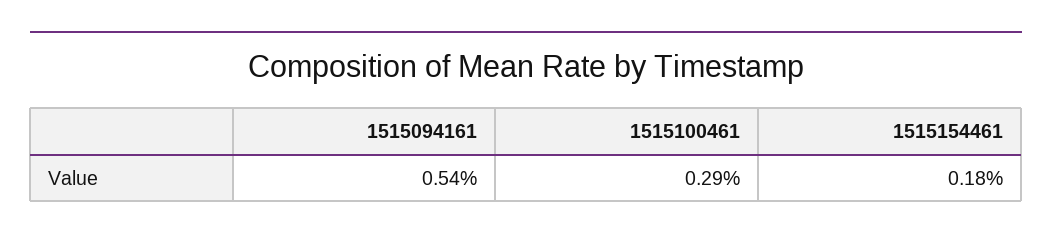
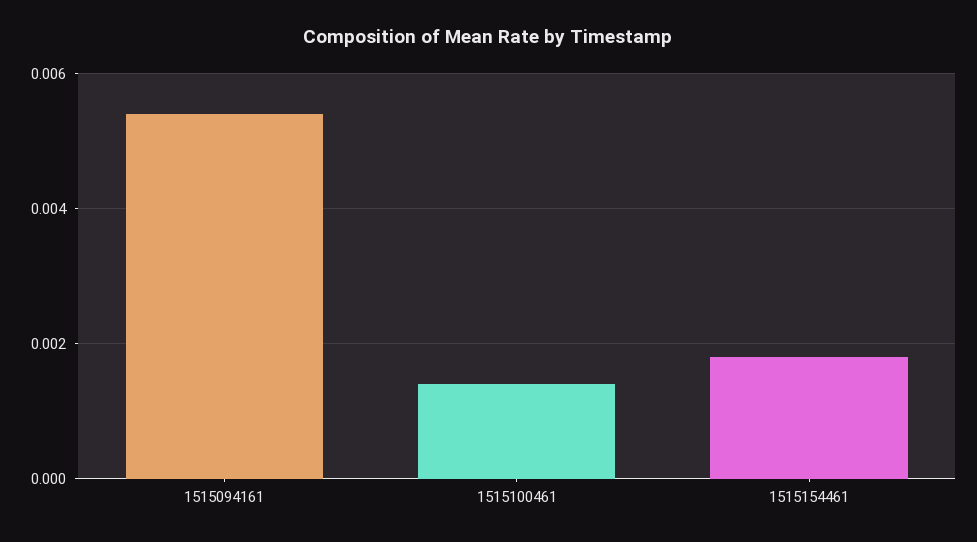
1515100461: 0.0029 -> 0.0015

